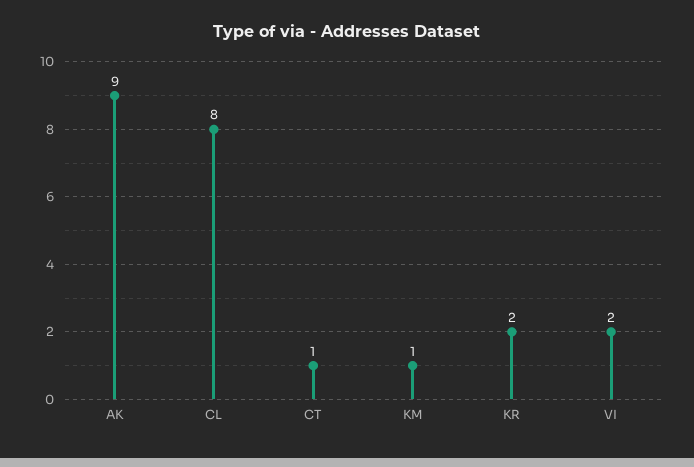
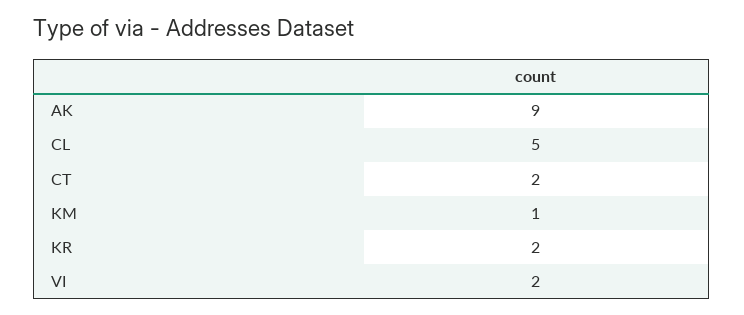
CL: 8 -> 5
CT: 1 -> 2

